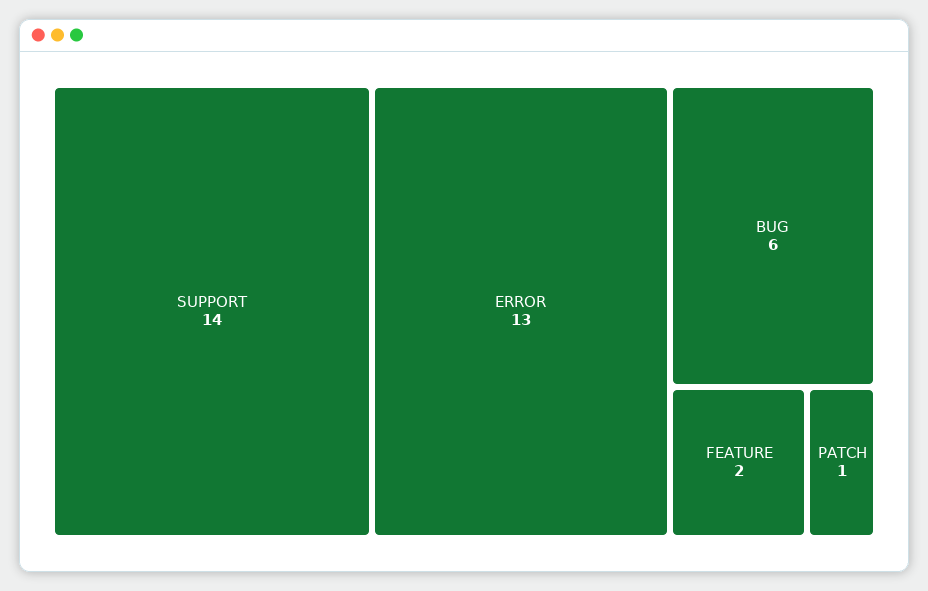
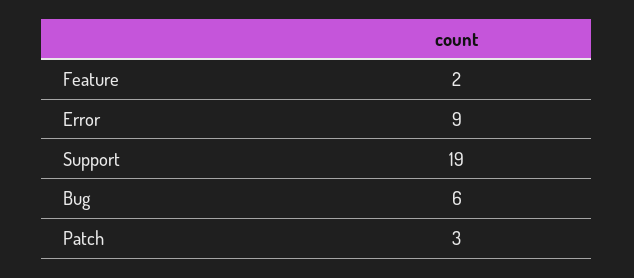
SUPPORT: 14 -> 19
ERROR: 13 -> 9
PATCH: 1 -> 3

